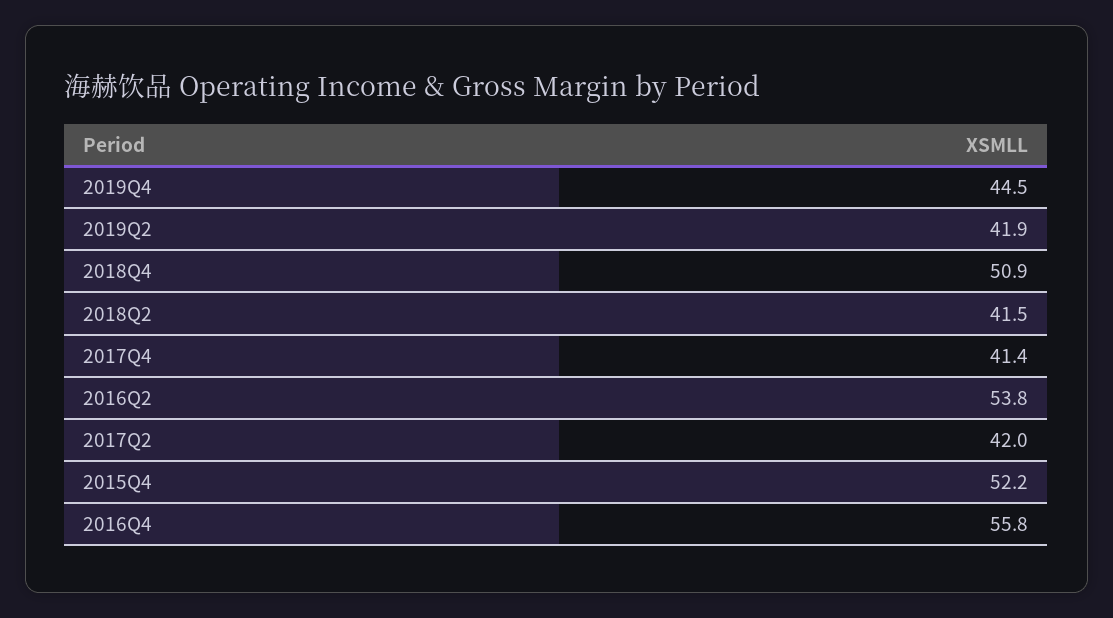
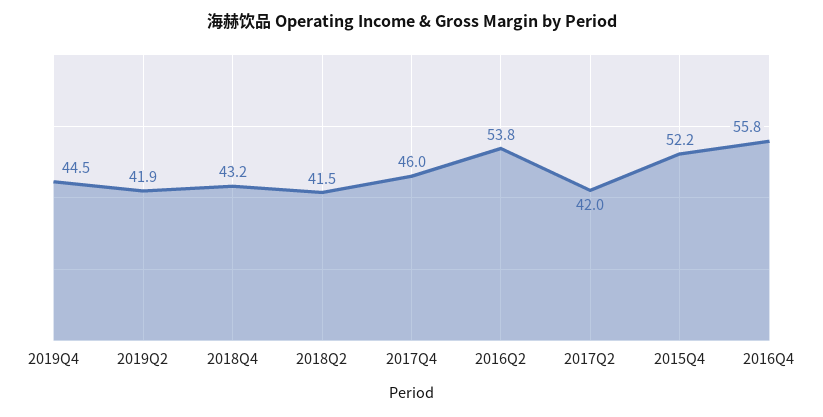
2018Q4: 50.9 -> 43.2
2017Q4: 41.4 -> 46

